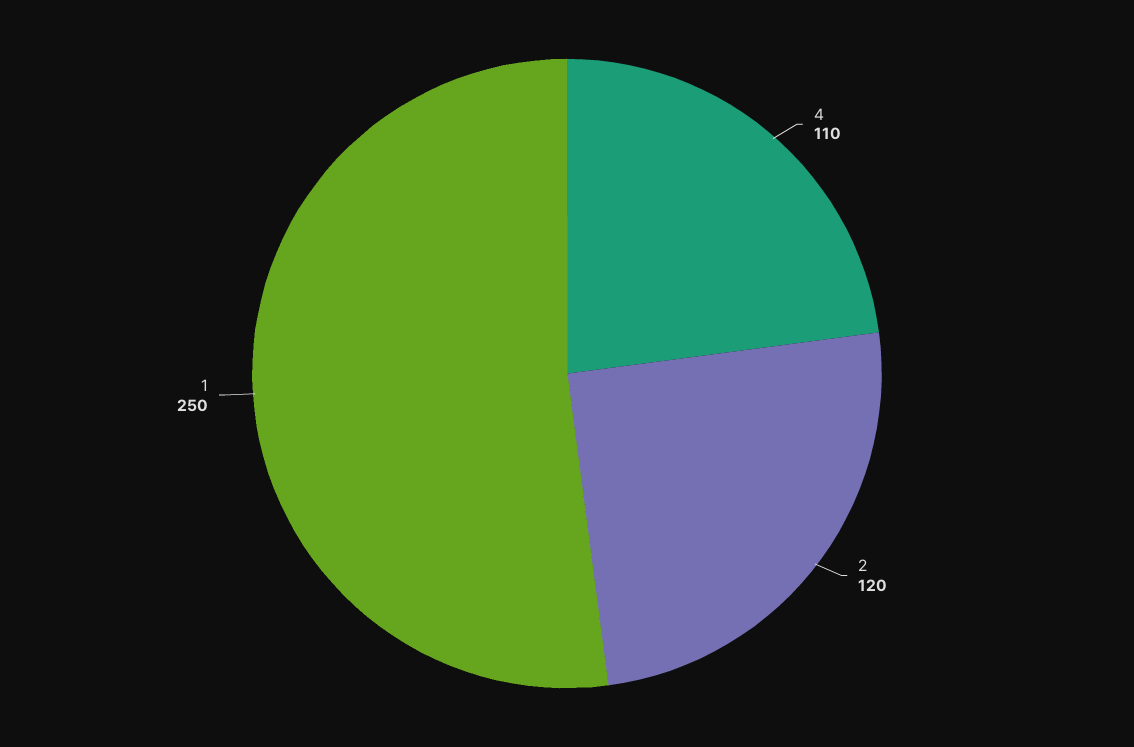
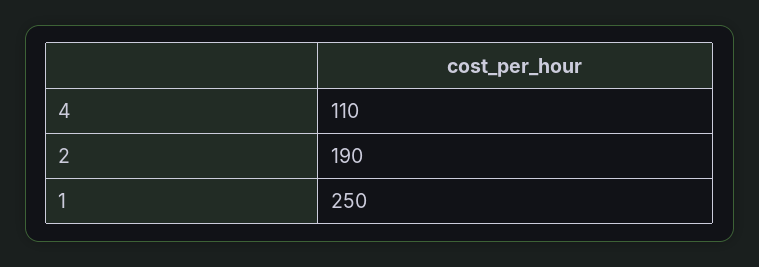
2: 120 -> 190

